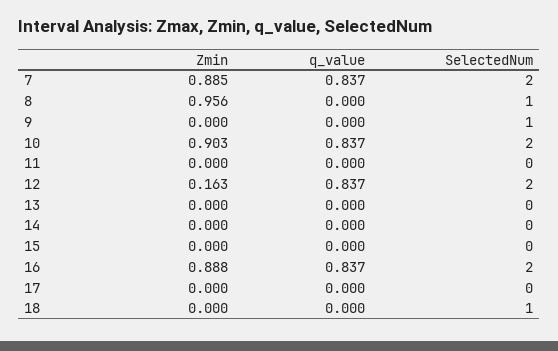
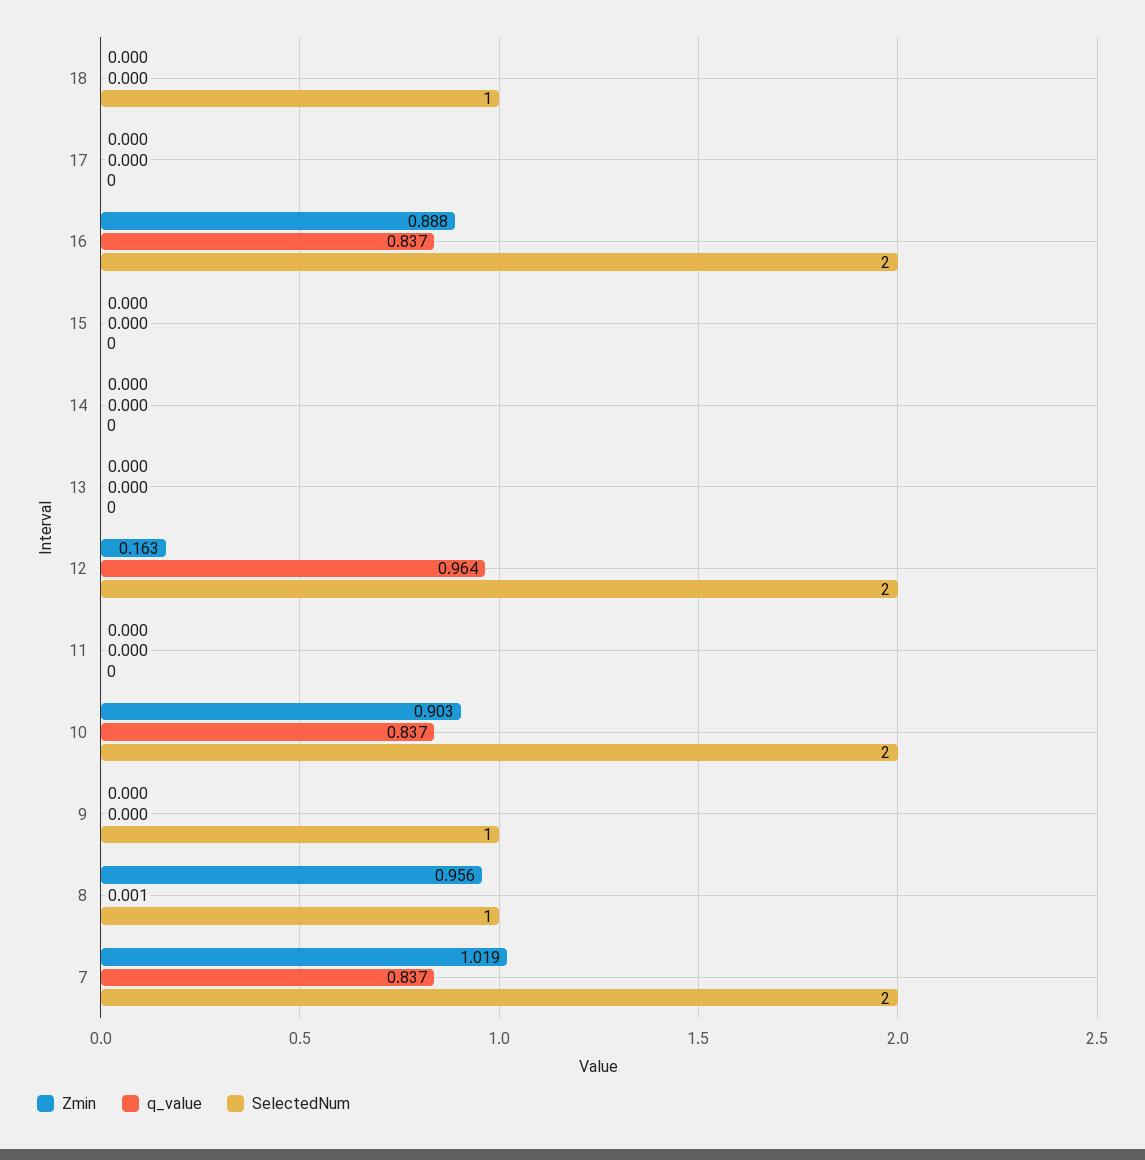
Zmin, 7: 0.885 -> 1.019
q_value, 8: 0 -> 0.001
q_value, 12: 0.837 -> 0.964

